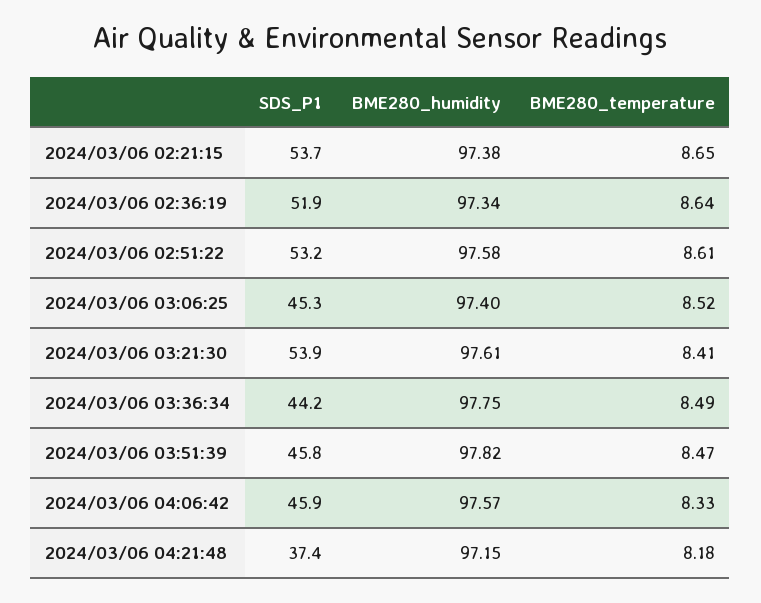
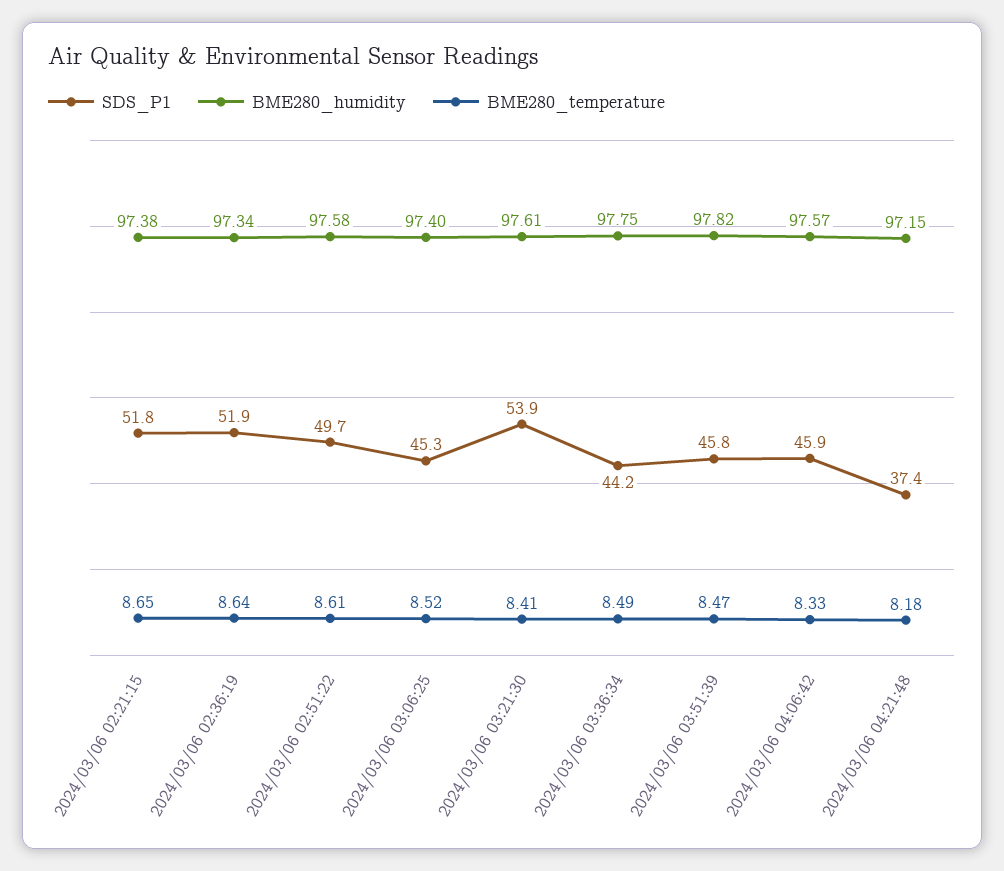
SDS_P1, 2024/03/06 02:21:15: 53.7 -> 51.8
SDS_P1, 2024/03/06 02:51:22: 53.2 -> 49.7

